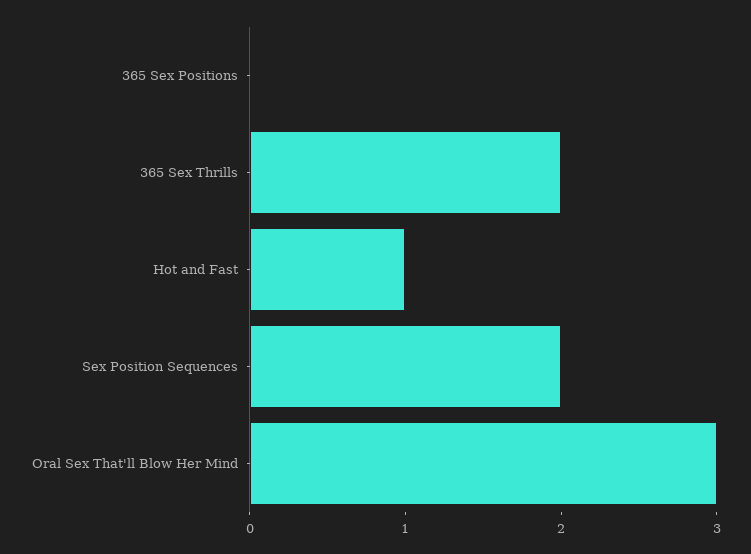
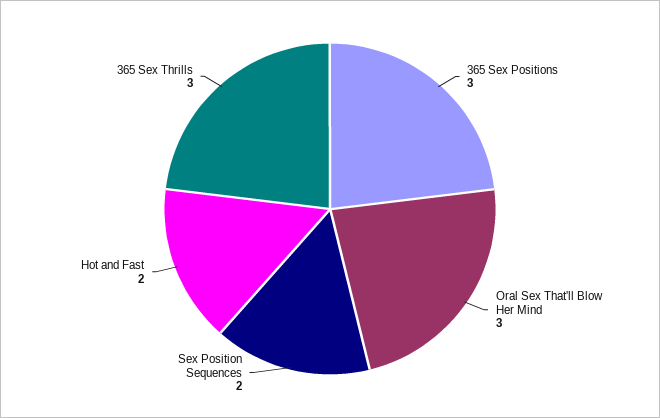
365 Sex Positions: 0 -> 3
365 Sex Thrills: 2 -> 3
Hot and Fast: 1 -> 2

